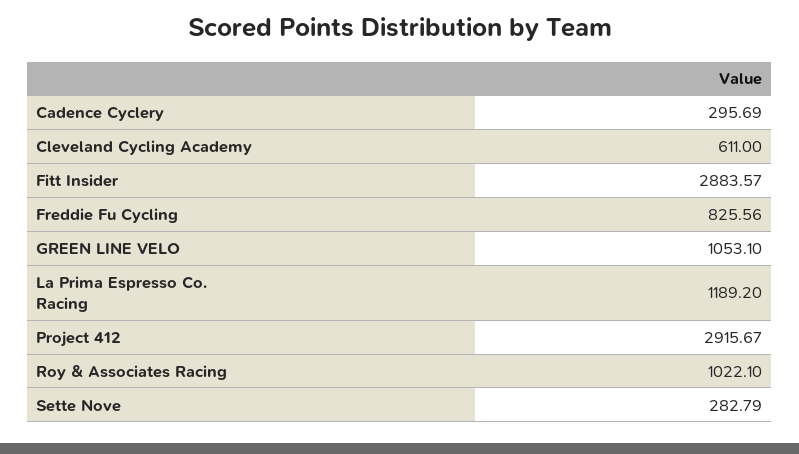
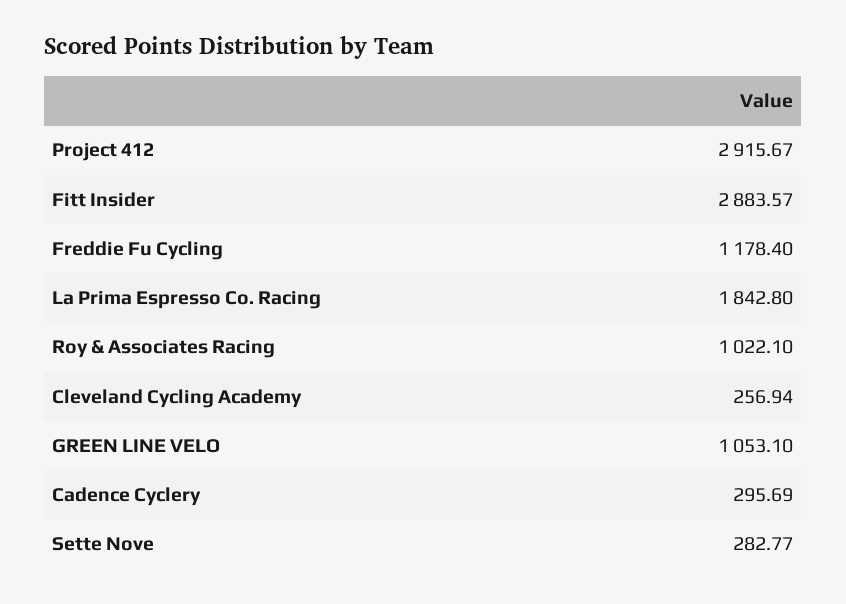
Cleveland Cycling Academy: 611 -> 256.94
Freddie Fu Cycling: 825.56 -> 1178.4
La Prima Espresso Co. Racing: 1189.2 -> 1842.8
Sette Nove: 282.79 -> 282.77

